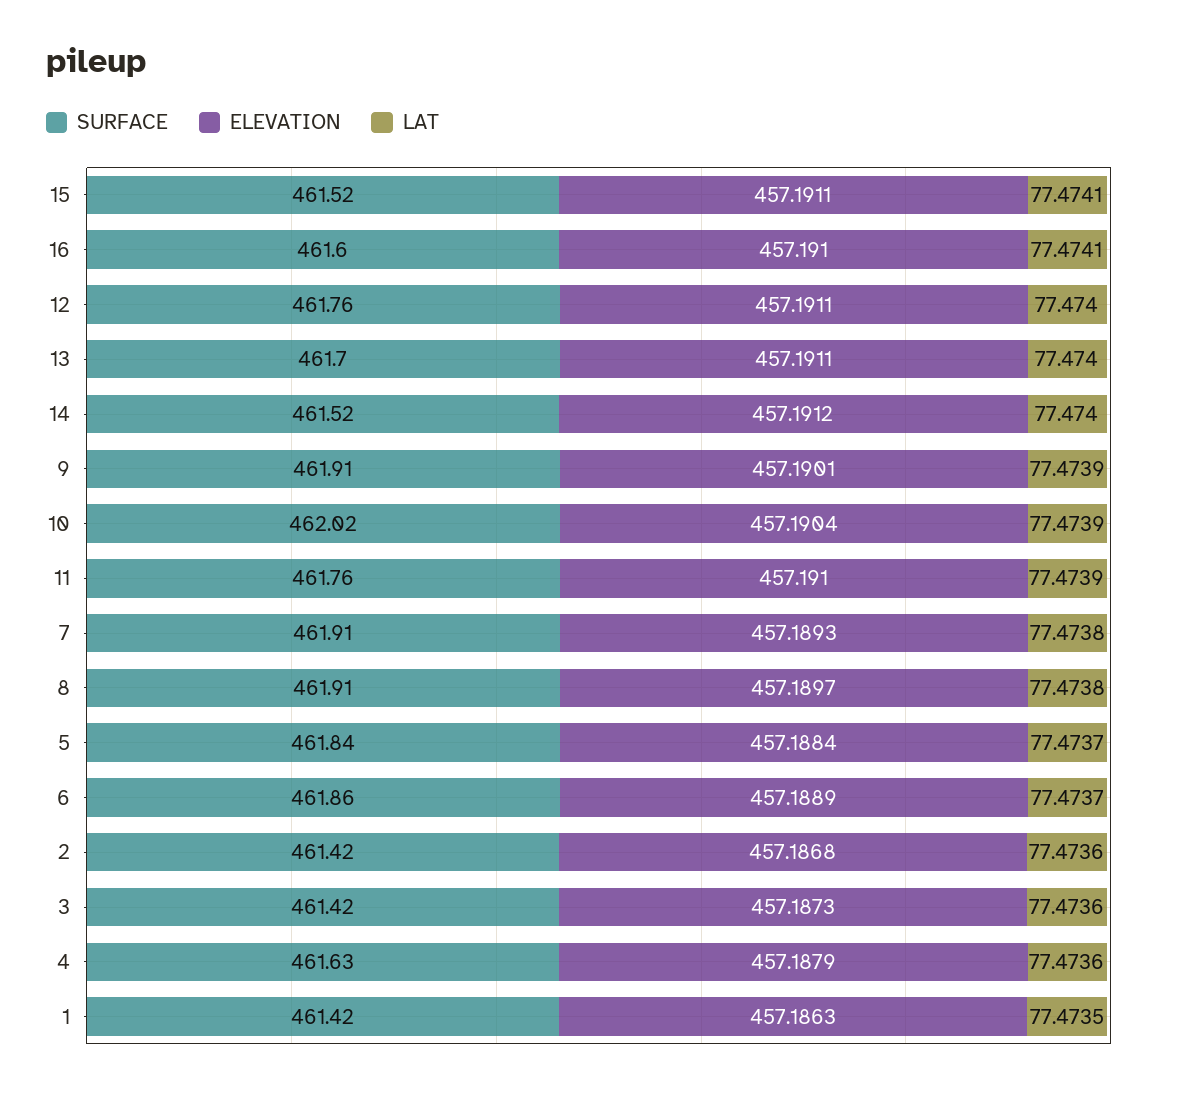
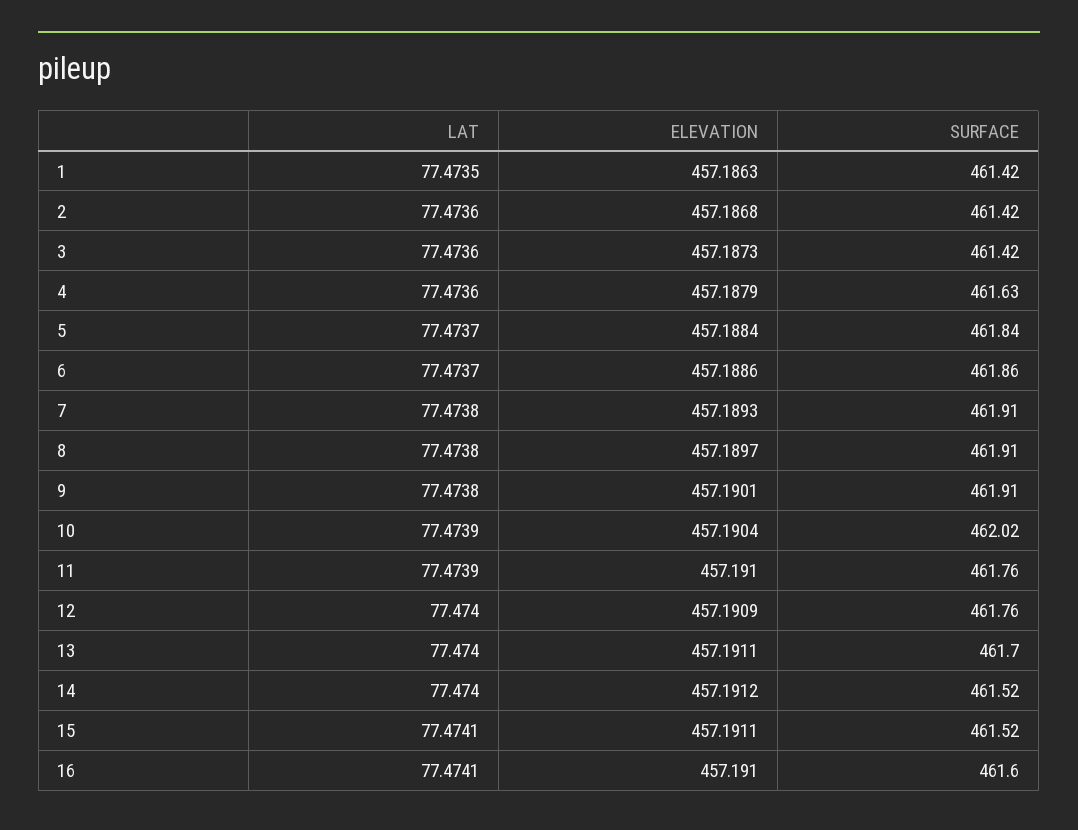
ELEVATION, 12: 457.1911 -> 457.1909
LAT, 9: 77.4739 -> 77.4738
ELEVATION, 6: 457.1889 -> 457.1886

